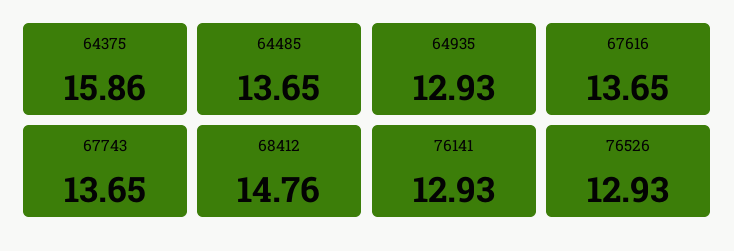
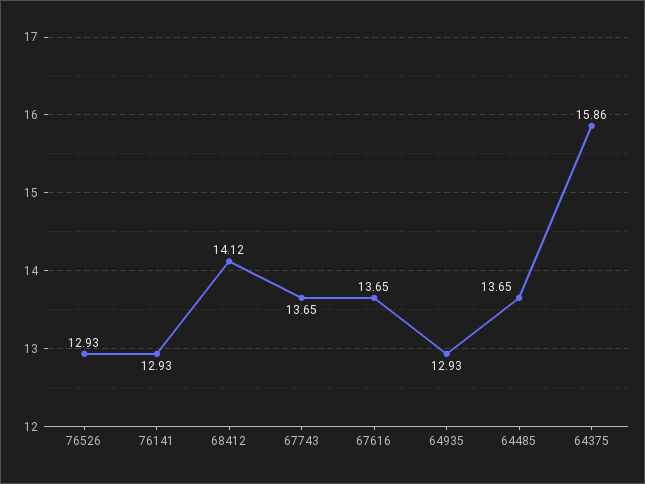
68412: 14.76 -> 14.12

